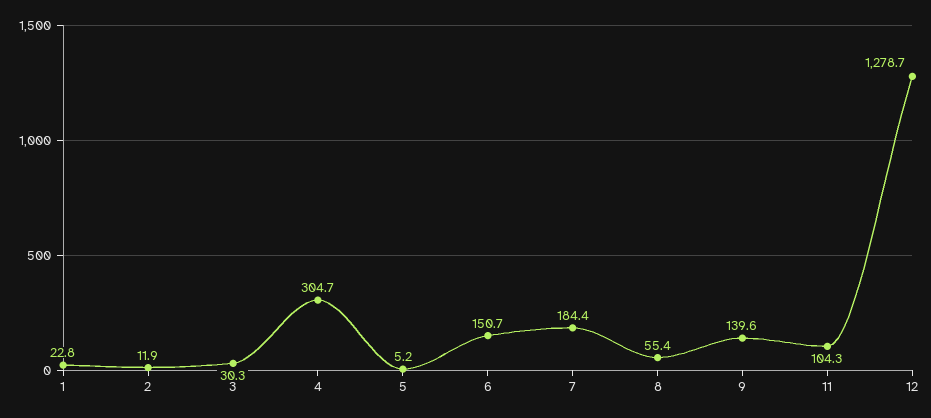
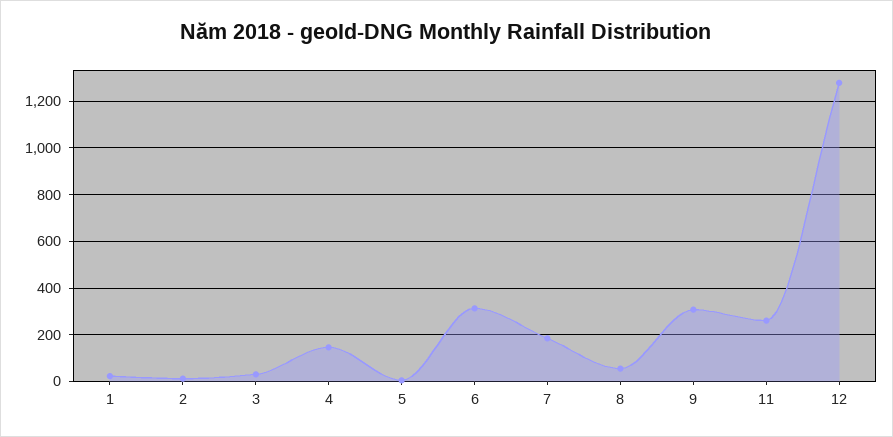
4: 304.7 -> 150
6: 150.7 -> 300
9: 139.6 -> 300
11: 104.3 -> 250

